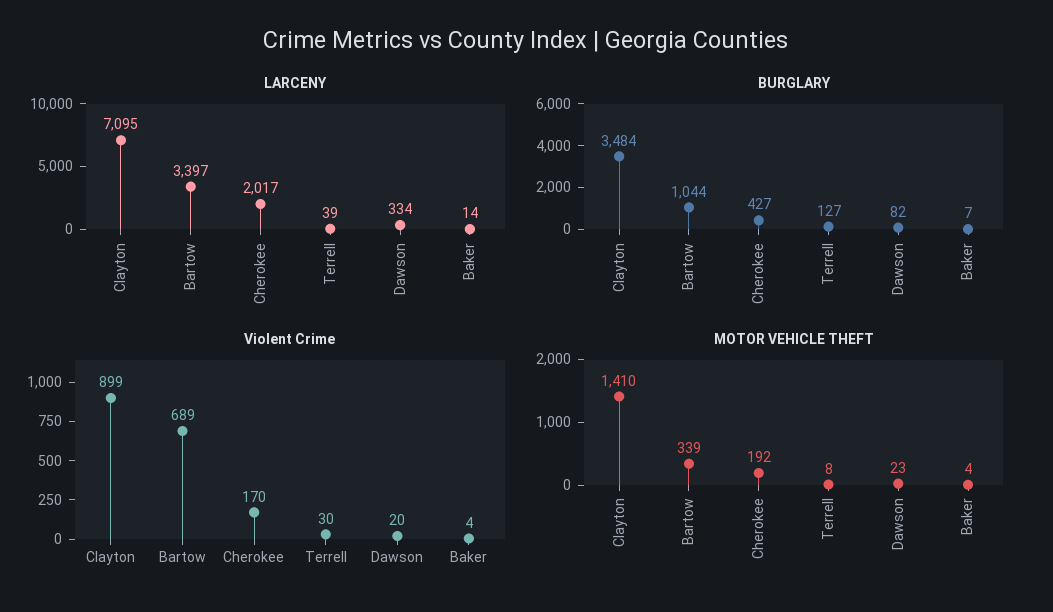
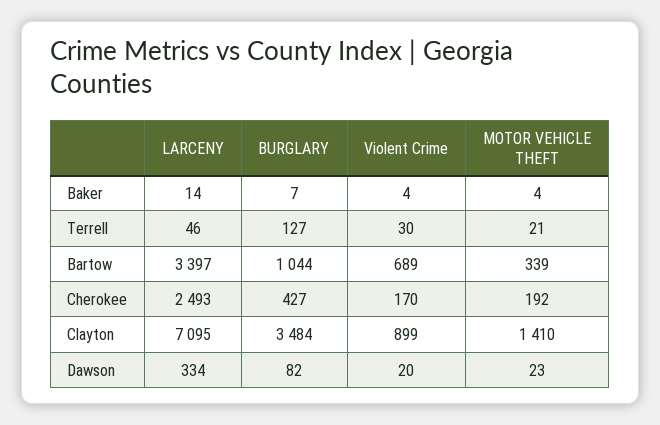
LARCENY, Cherokee: 2017 -> 2493
LARCENY, Terrell: 39 -> 46
MOTOR VEHICLE THEFT, Terrell: 8 -> 21

